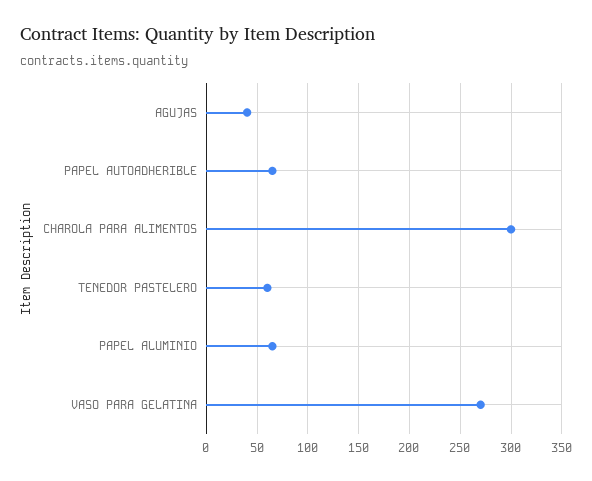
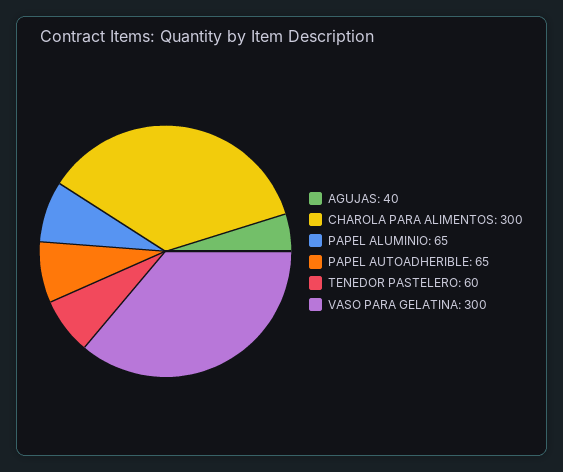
VASO PARA GELATINA: 270 -> 300

